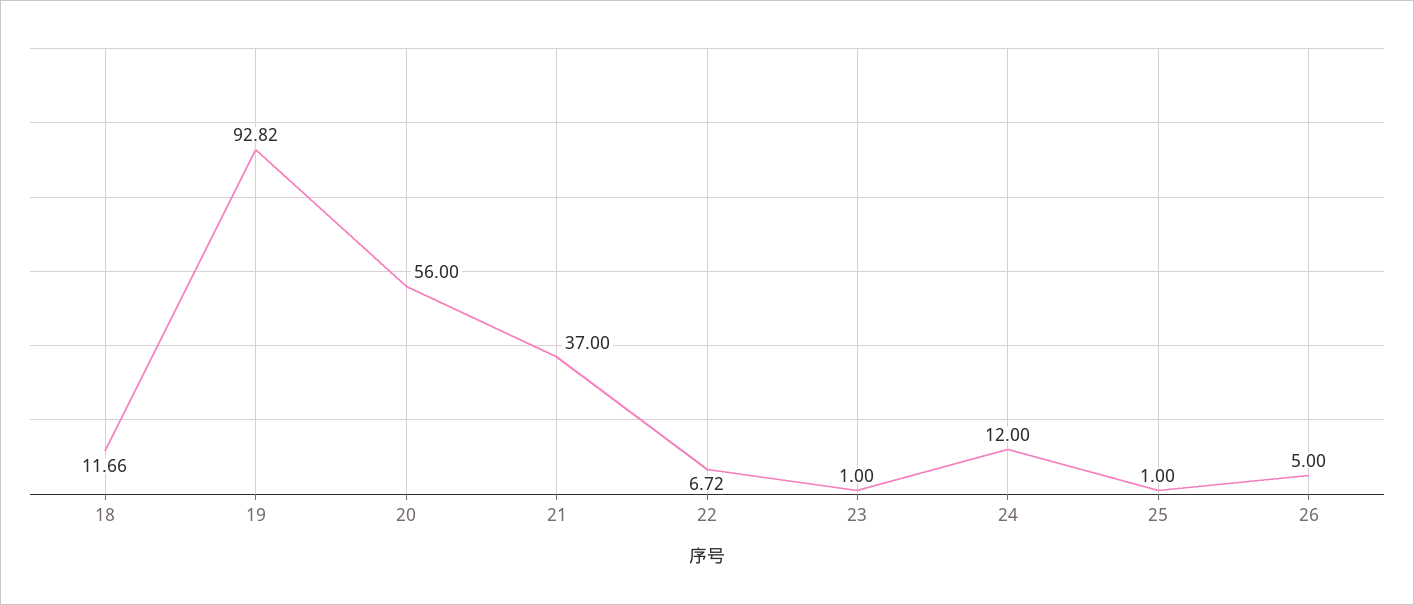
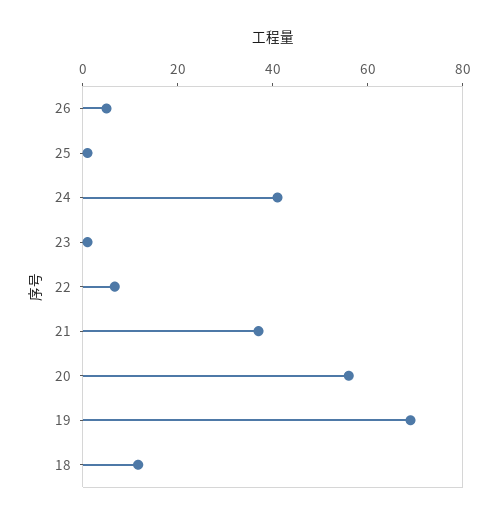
19: 92.82 -> 70
24: 12 -> 40

